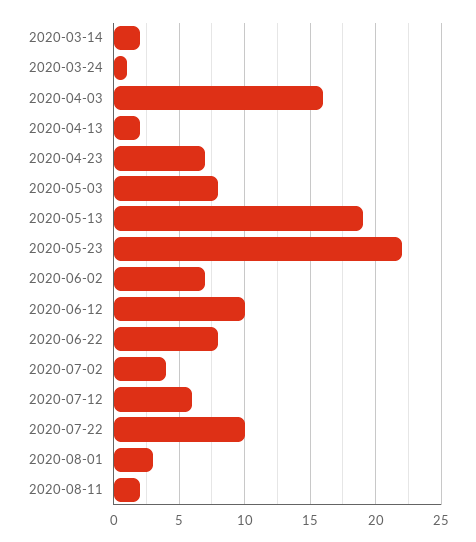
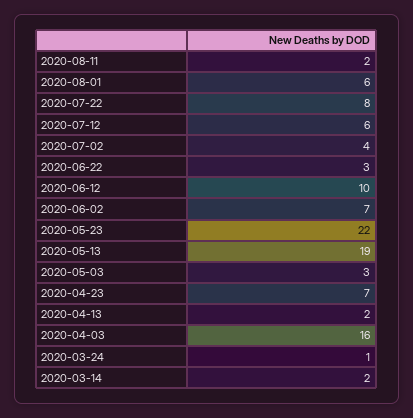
2020-05-03: 8 -> 3
2020-06-22: 8 -> 3
2020-07-22: 10 -> 8
2020-08-01: 3 -> 6

